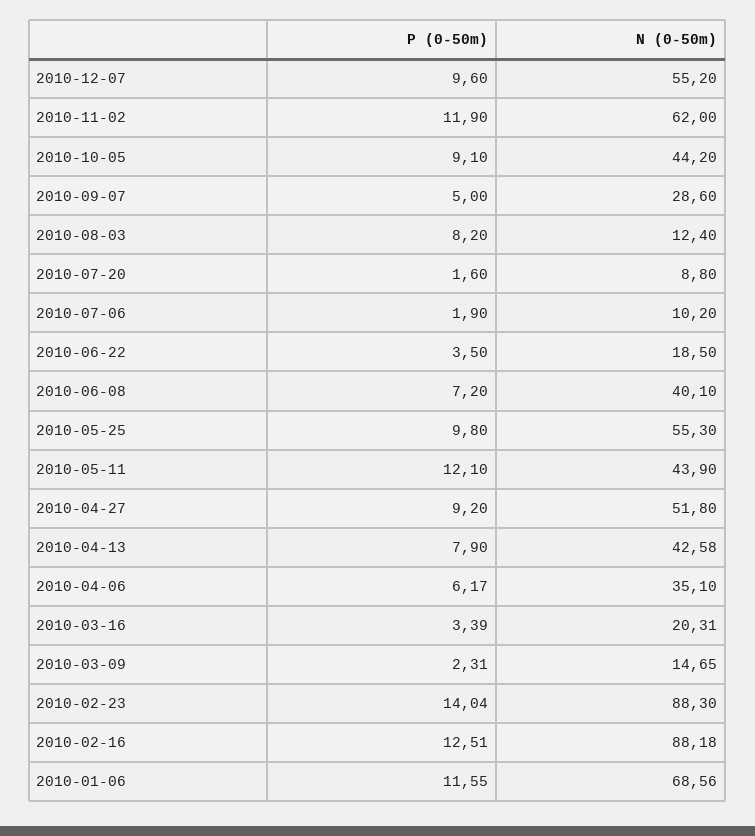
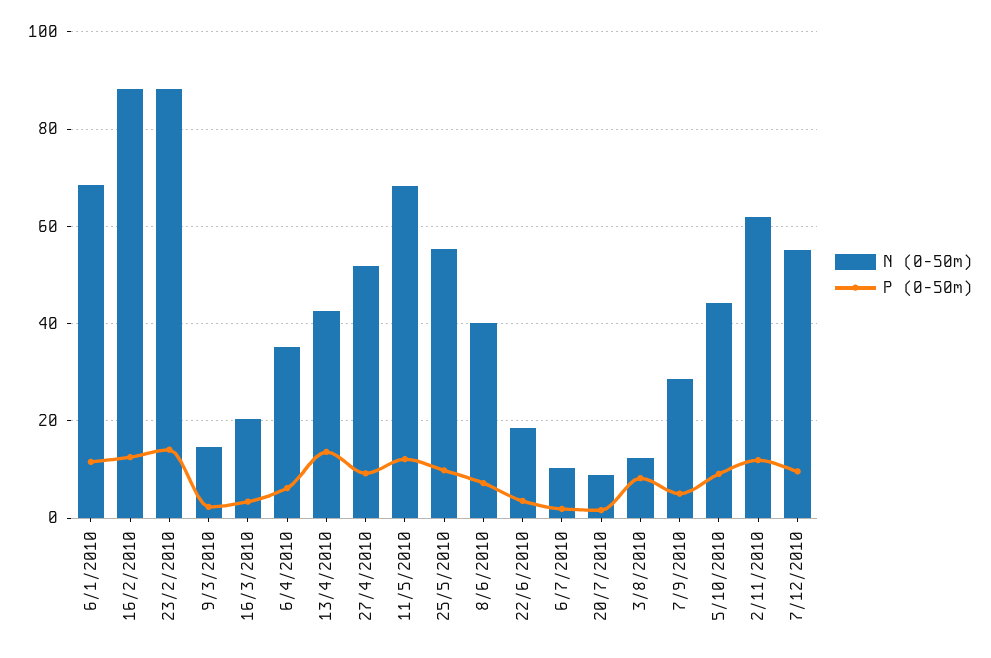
N (0-50m), 2010-05-11: 43.9 -> 68
P (0-50m), 2010-04-13: 7.9 -> 14

